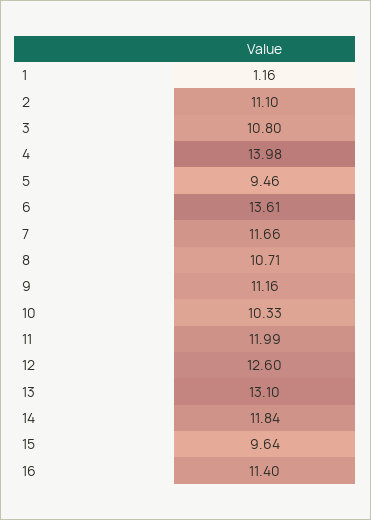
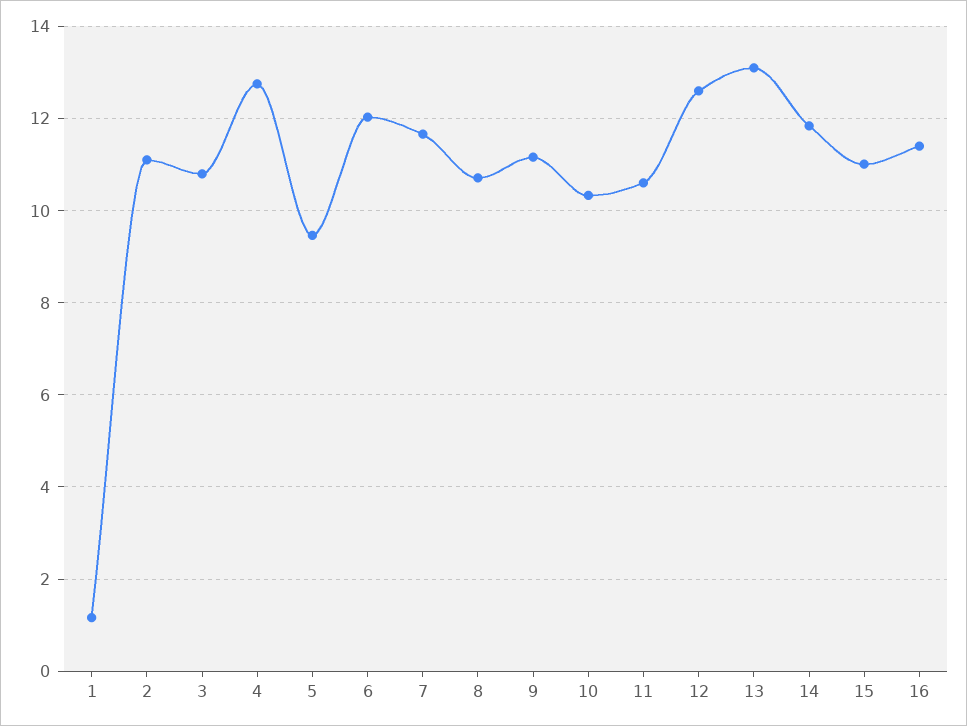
4: 13.98 -> 12.8
6: 13.61 -> 12
11: 11.99 -> 10.6
15: 9.64 -> 11

